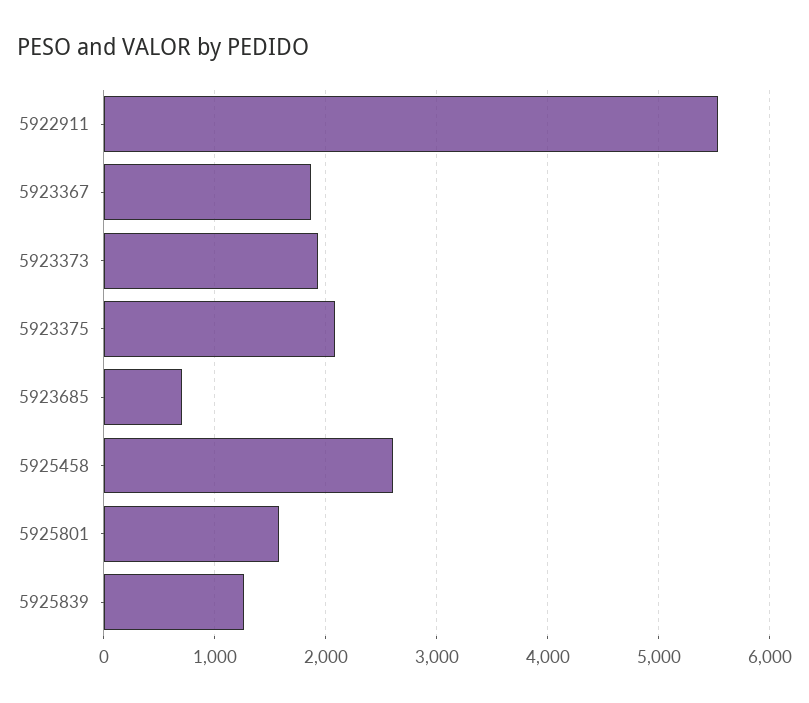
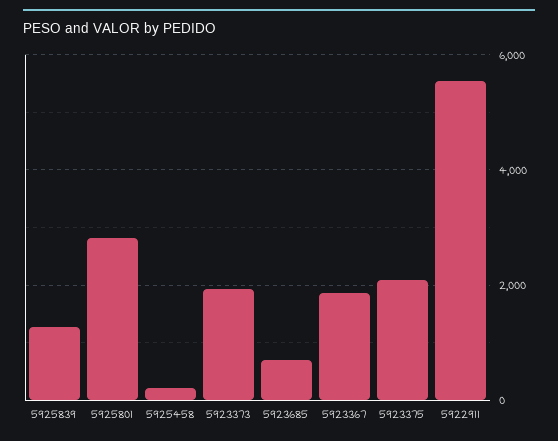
5925458: 2600 -> 200
5925801: 1600 -> 2800

